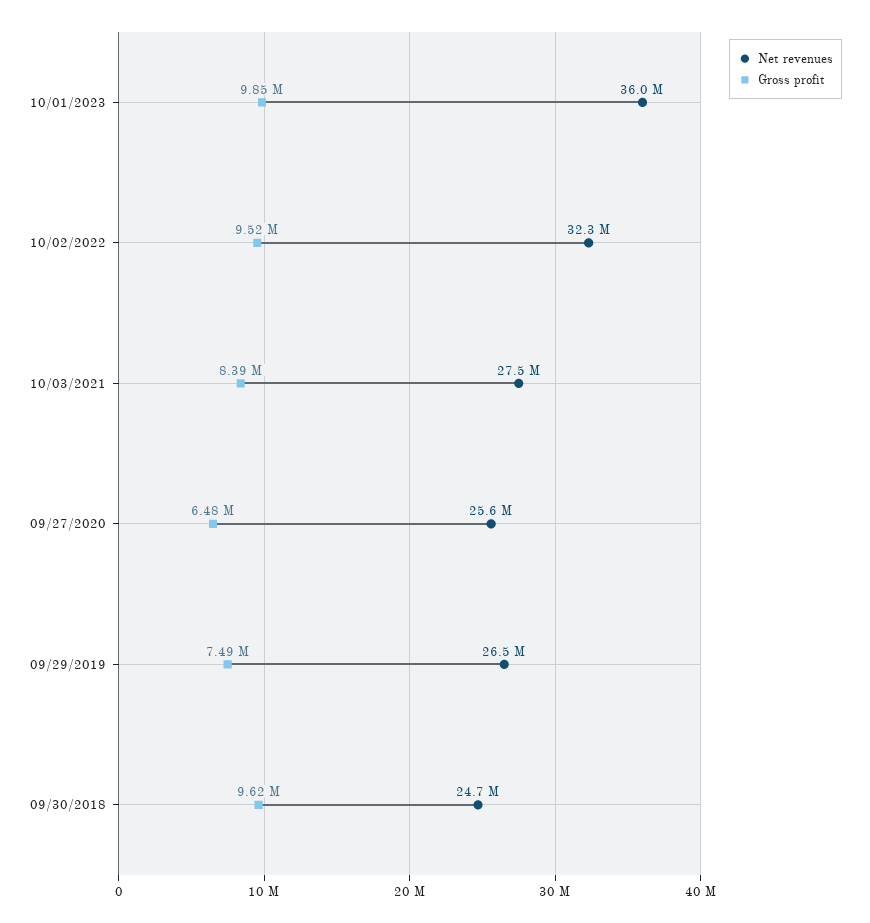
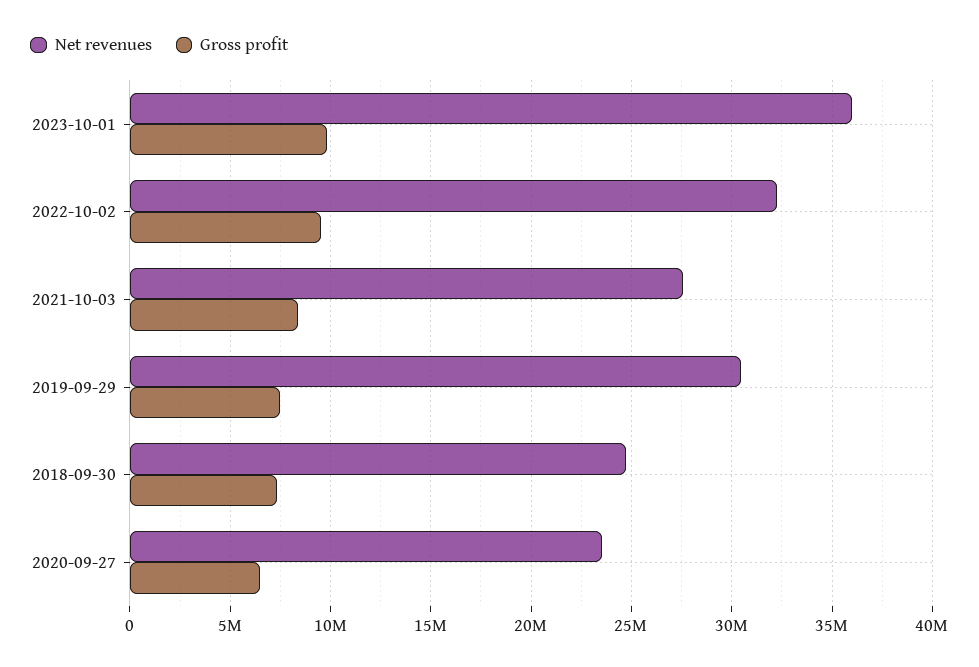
Net revenues, 09/27/2020: 25600000 -> 23500000
Net revenues, 09/29/2019: 26500000 -> 30500000
Gross profit, 09/30/2018: 9620000 -> 7500000

